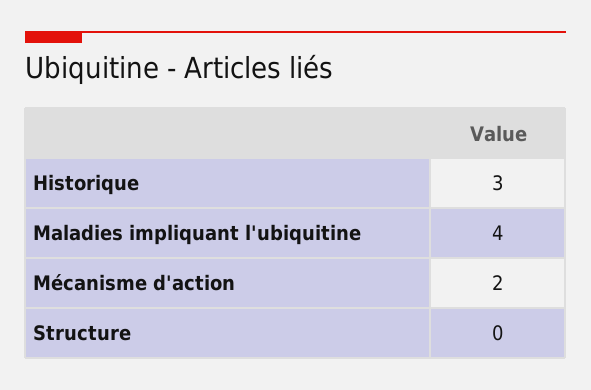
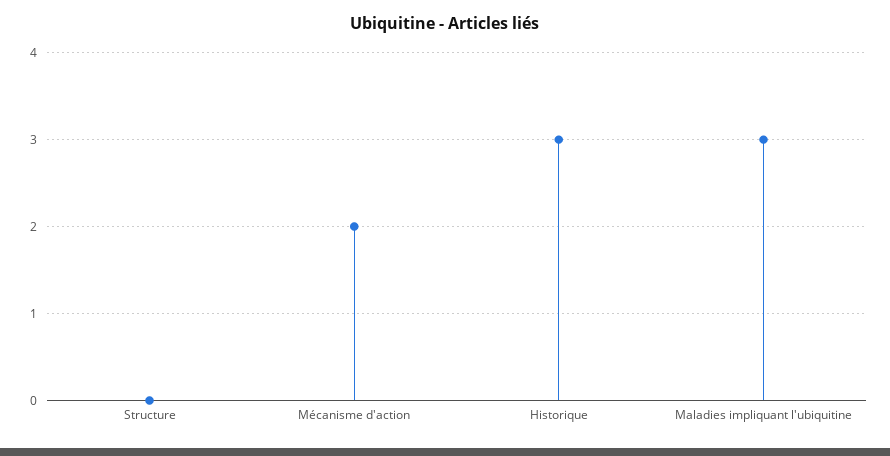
Maladies impliquant l'ubiquitine: 4 -> 3

